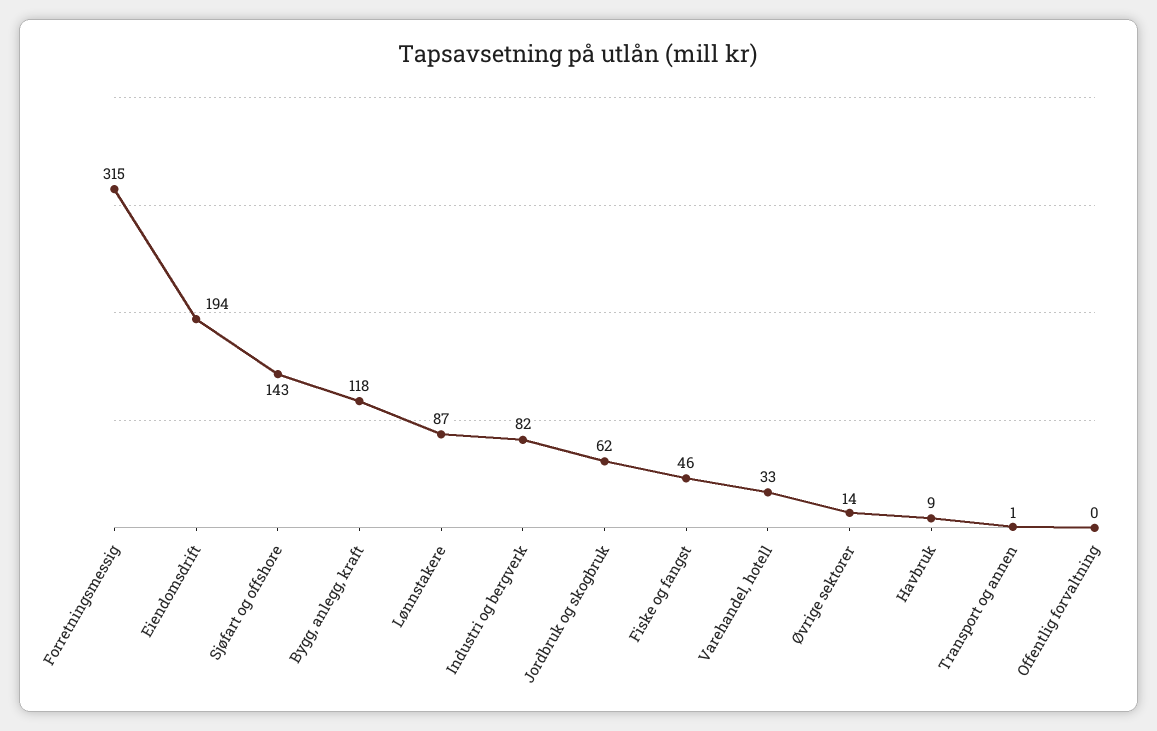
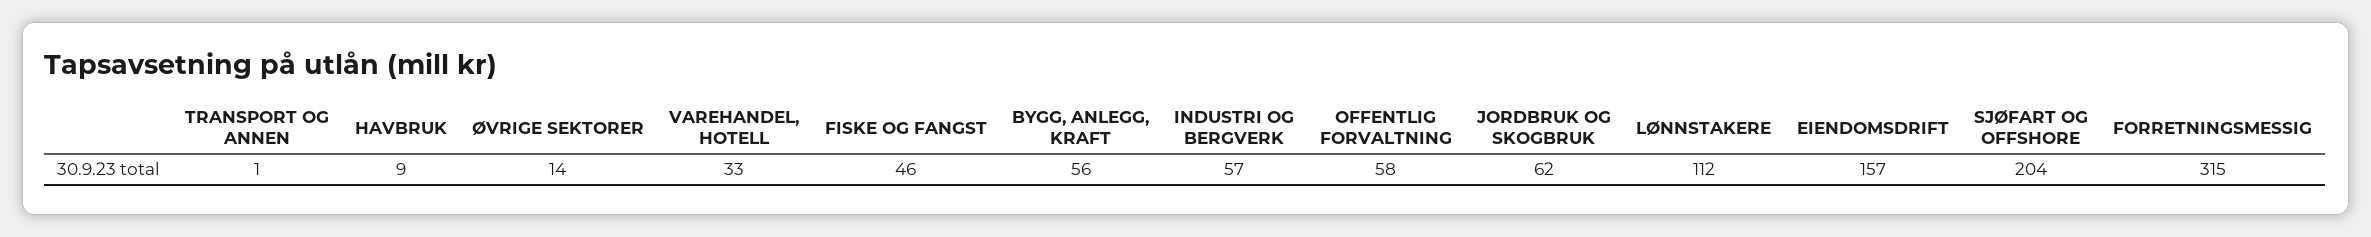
Eiendomsdrift: 194 -> 157
Sjøfart og offshore: 143 -> 204
Bygg, anlegg, kraft: 118 -> 56
Lønnstakere: 87 -> 112
Industri og bergverk: 82 -> 57
Offentlig forvaltning: 0 -> 58

